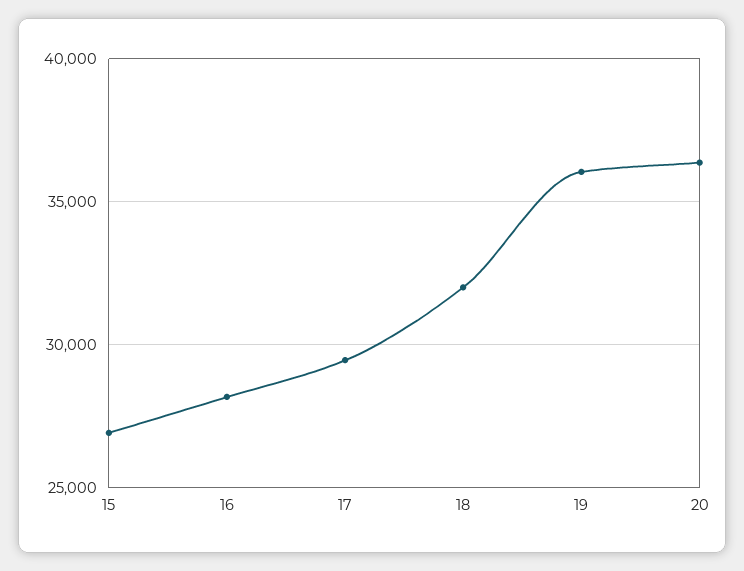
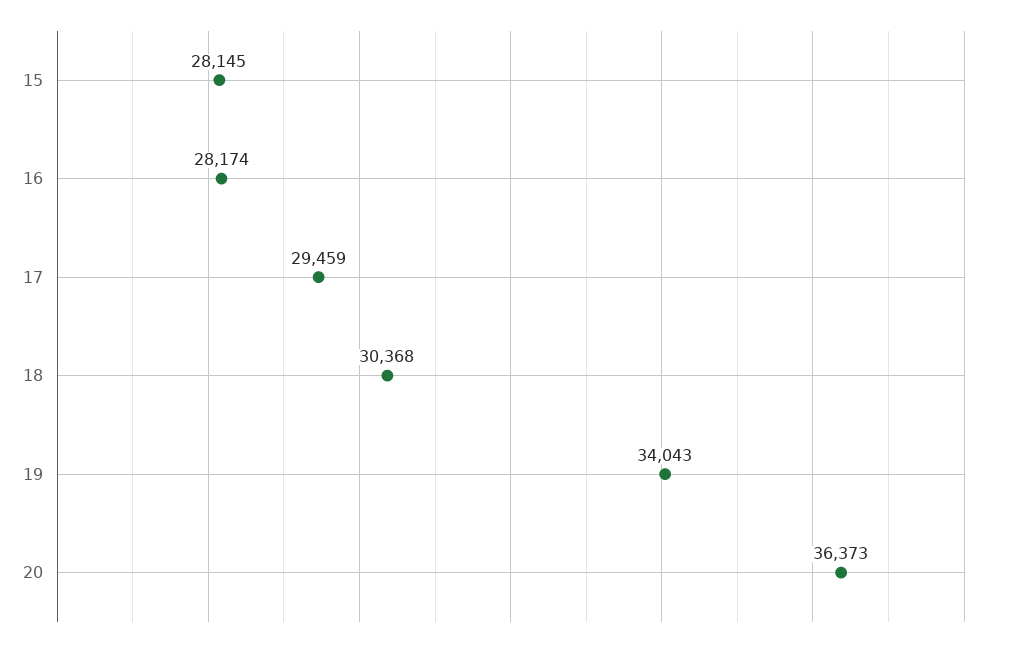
15: 27000 -> 28145
18: 32000 -> 30368
19: 36000 -> 34043

